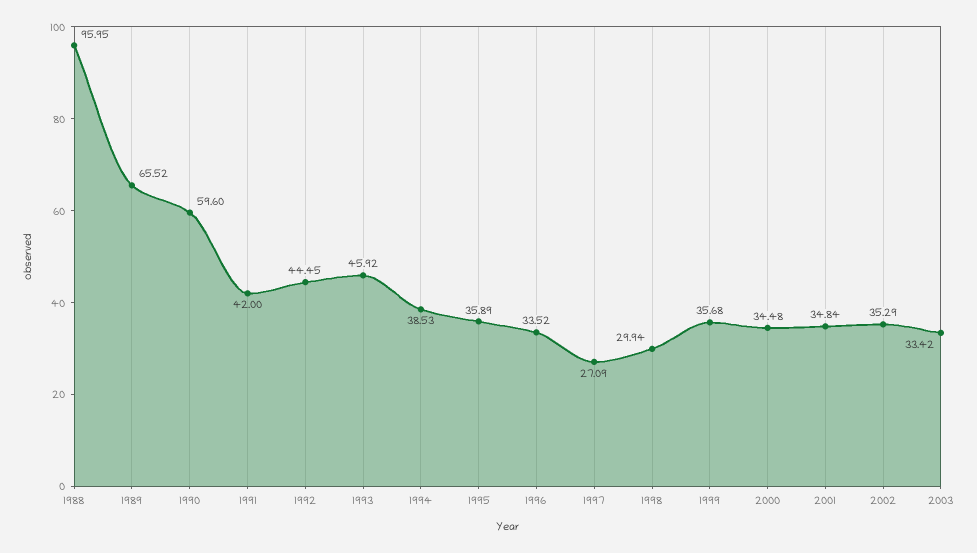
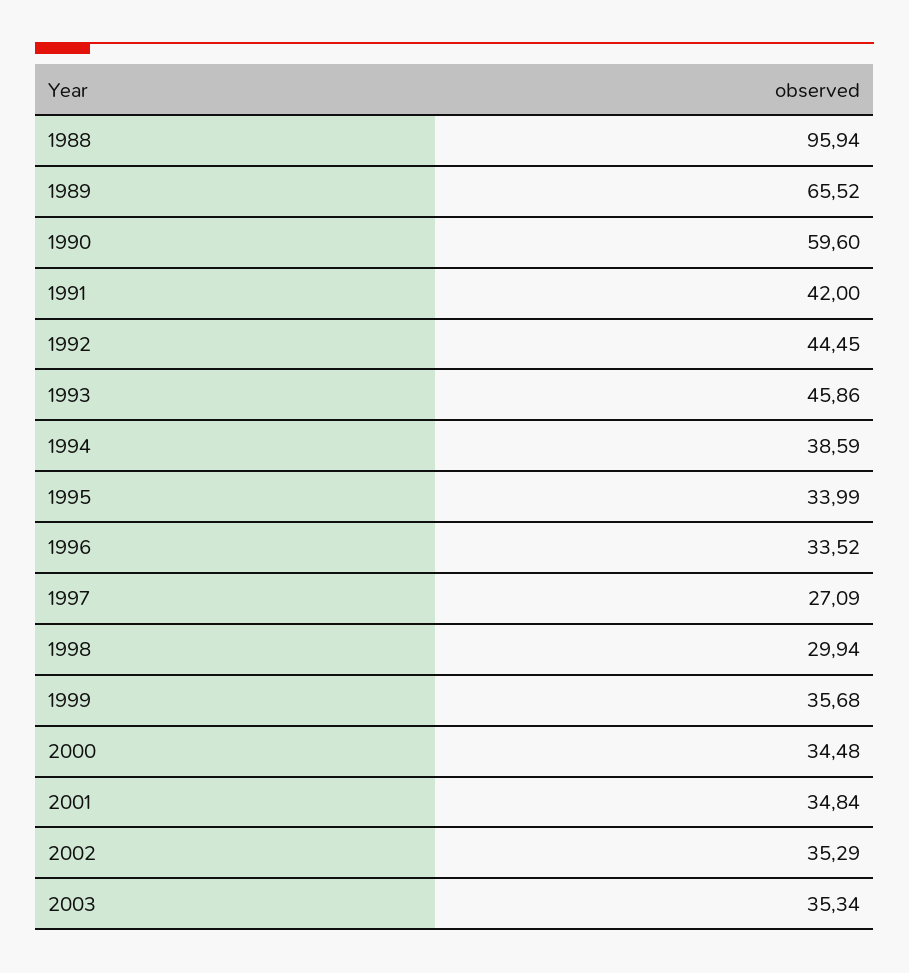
1988: 95.95 -> 95.94
1993: 45.92 -> 45.86
1994: 38.53 -> 38.59
1995: 35.89 -> 33.99
2003: 33.42 -> 35.34

